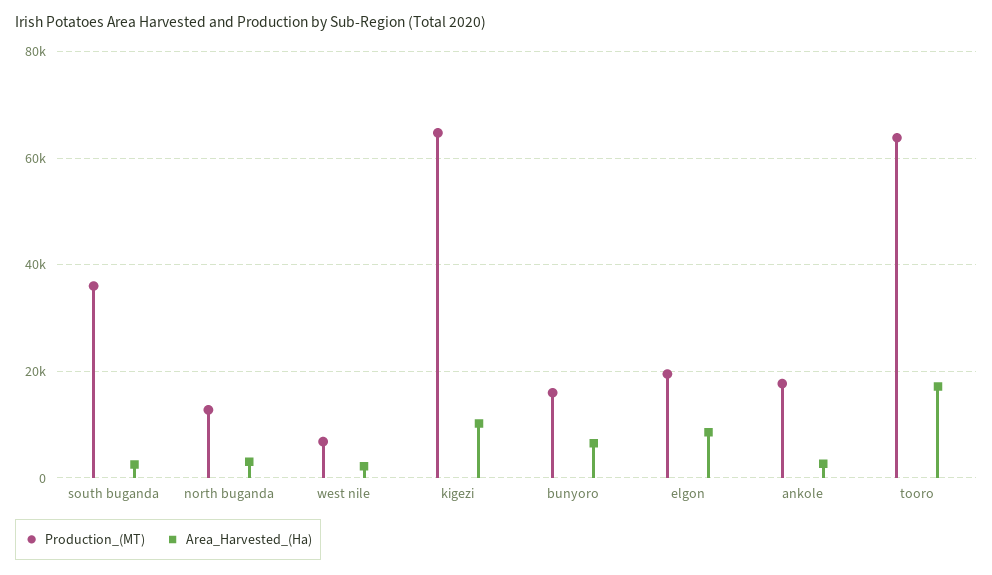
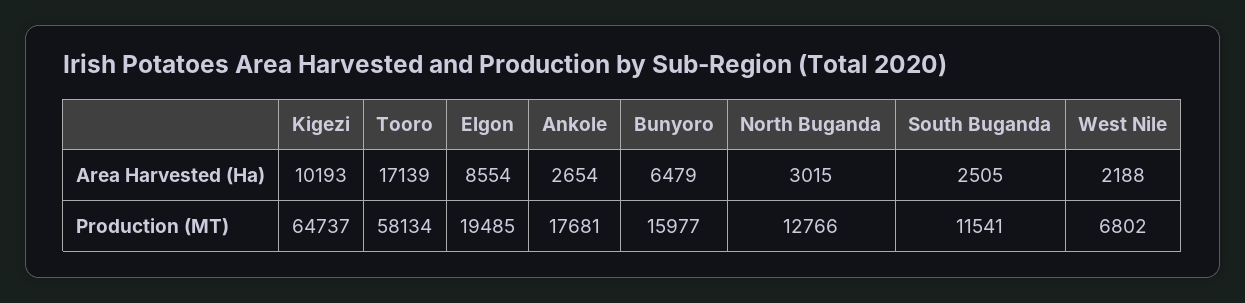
Production_(MT), south buganda: 36000 -> 11541
Production_(MT), tooro: 64000 -> 58134

